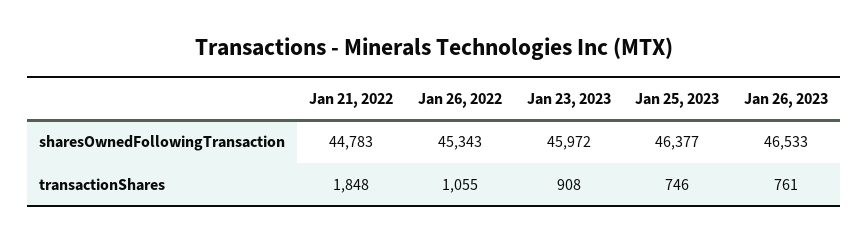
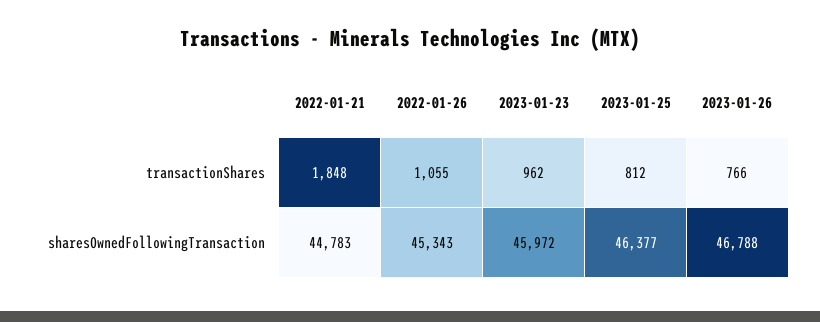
Jan 26, 2023, sharesOwnedFollowingTransaction: 46533 -> 46788
Jan 23, 2023, transactionShares: 908 -> 962
Jan 25, 2023, transactionShares: 746 -> 812
Jan 26, 2023, transactionShares: 761 -> 766

